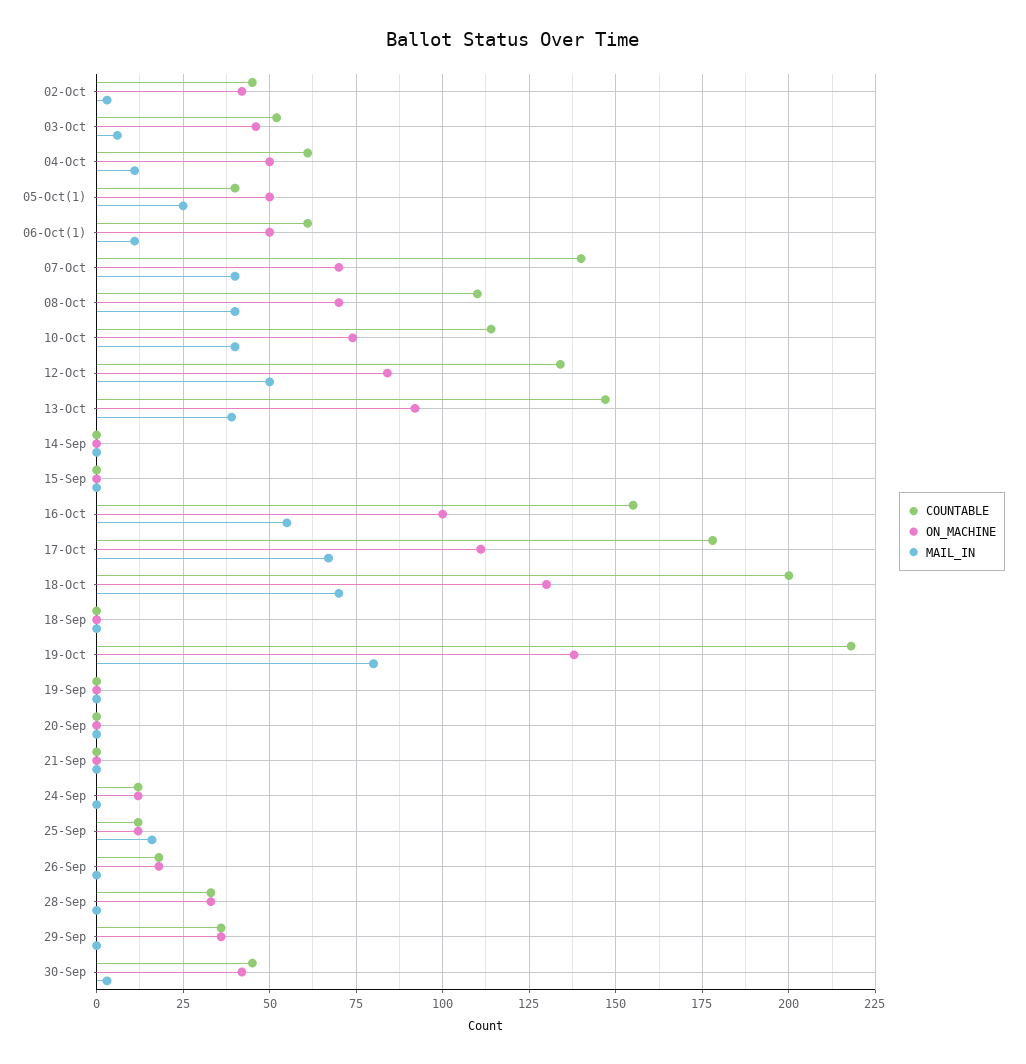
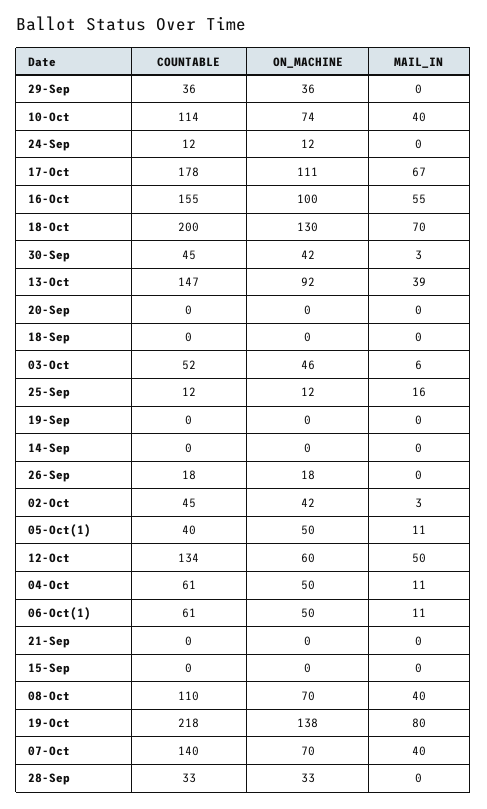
MAIL_IN, 05-Oct(1): 25 -> 11
ON_MACHINE, 12-Oct: 85 -> 60

